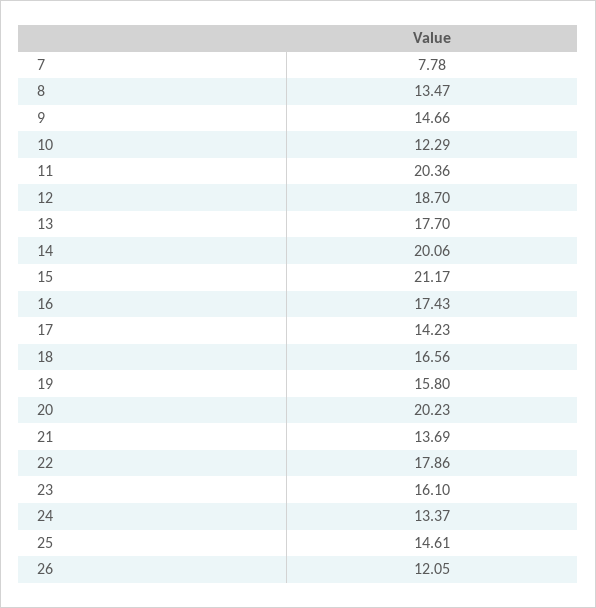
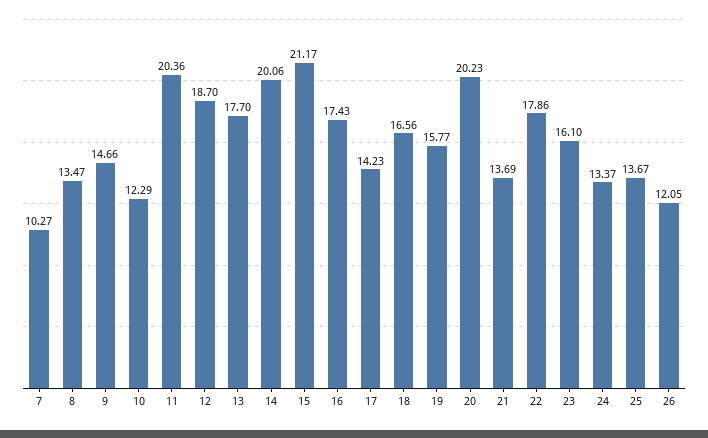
7: 7.78 -> 10.27
19: 15.8 -> 15.77
25: 14.61 -> 13.67

